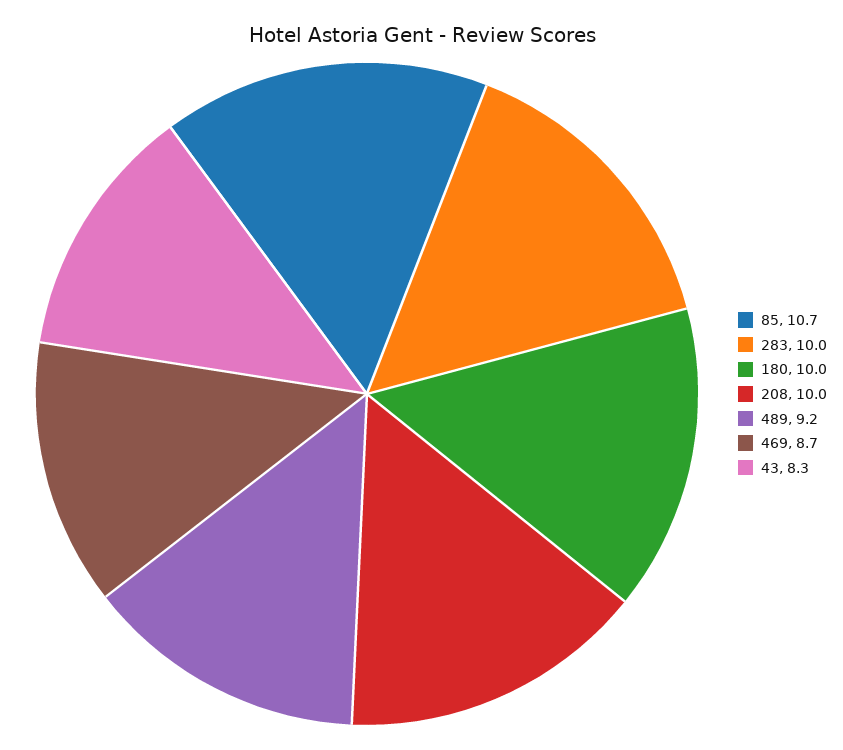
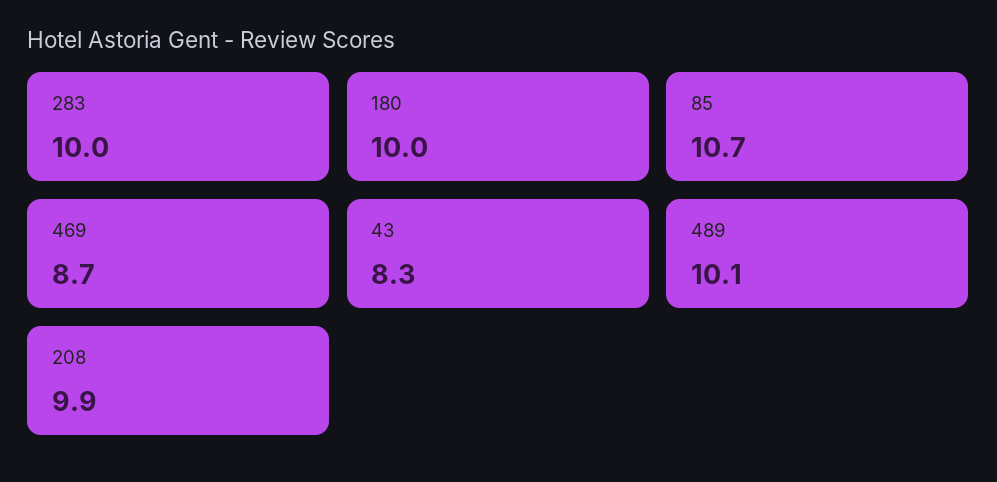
208: 10 -> 9.9
489: 9.2 -> 10.1

